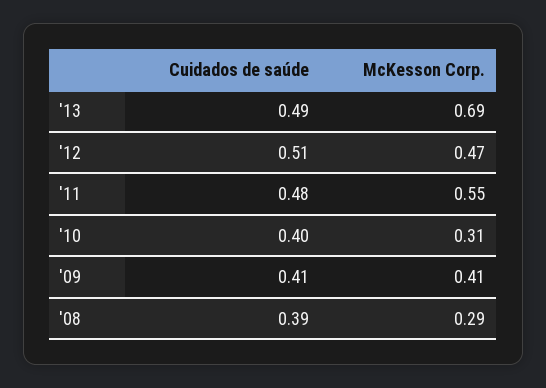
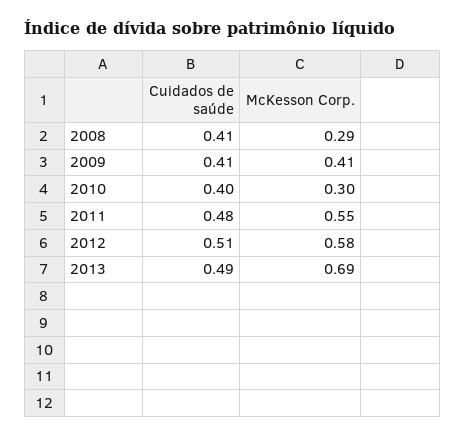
McKesson Corp., '12: 0.47 -> 0.58
McKesson Corp., '10: 0.31 -> 0.3
Cuidados de saúde, '08: 0.39 -> 0.41

